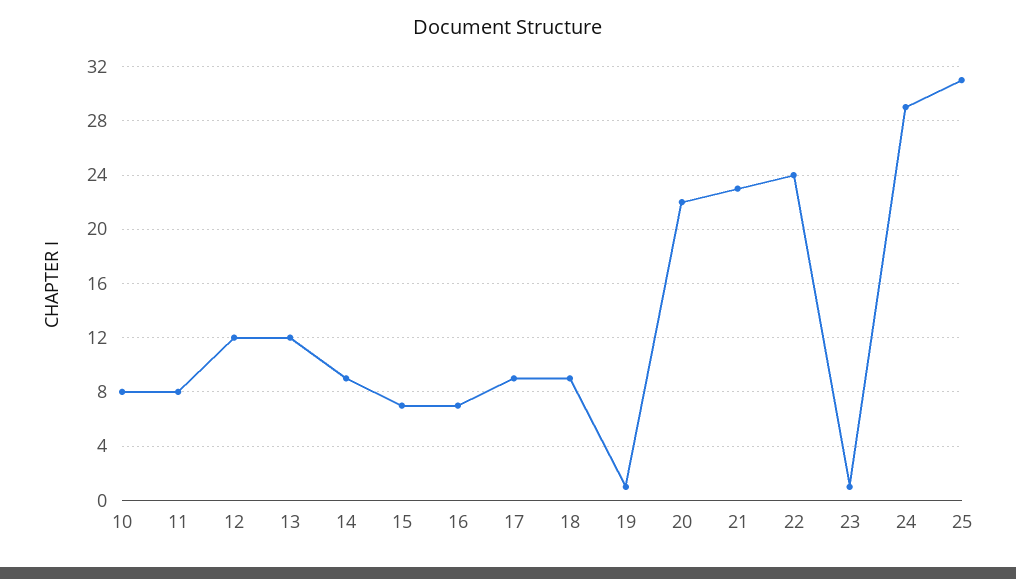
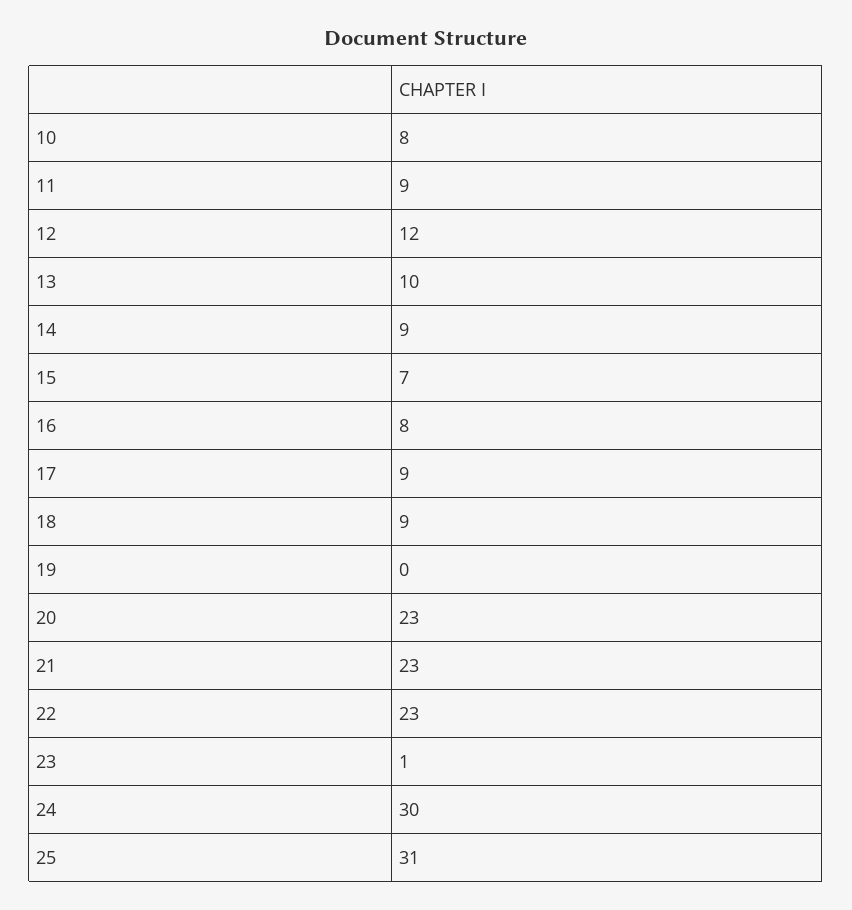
11: 8 -> 9
13: 12 -> 10
16: 7 -> 8
19: 1 -> 0
20: 22 -> 23
22: 24 -> 23
24: 29 -> 30

